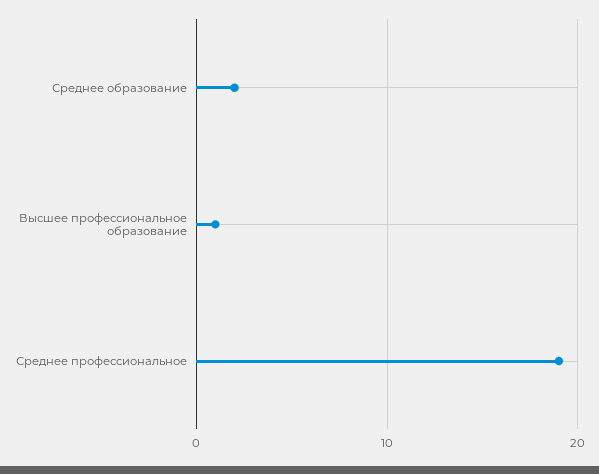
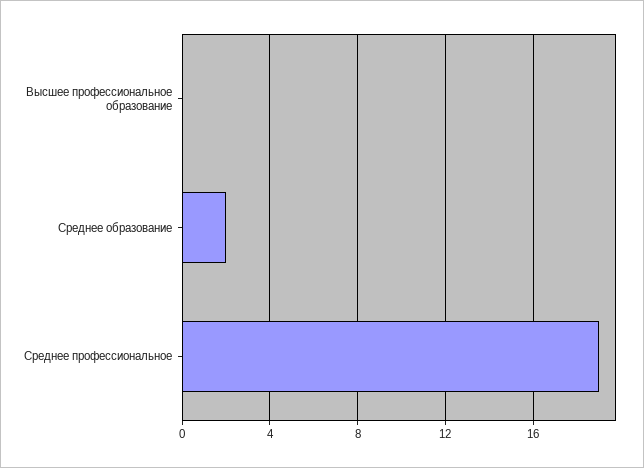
Высшее профессиональное образование: 1 -> 0

